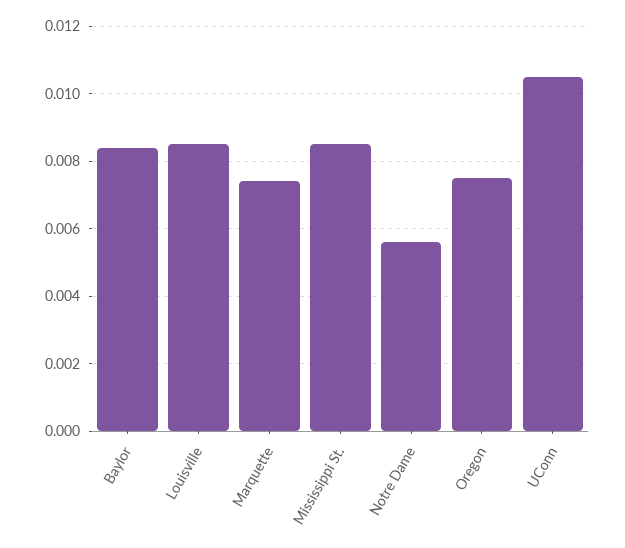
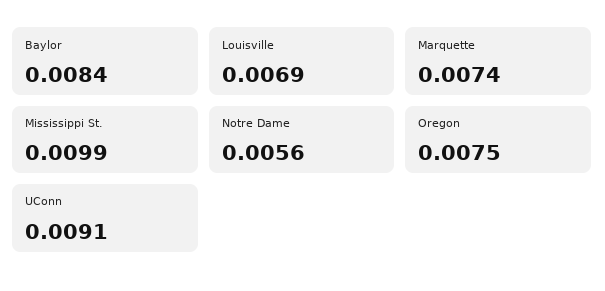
Louisville: 0.0085 -> 0.0069
Mississippi St.: 0.0085 -> 0.0099
UConn: 0.0105 -> 0.0091

